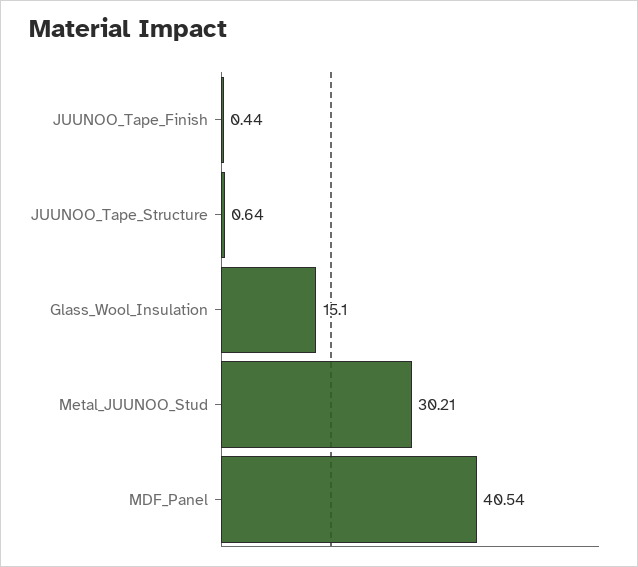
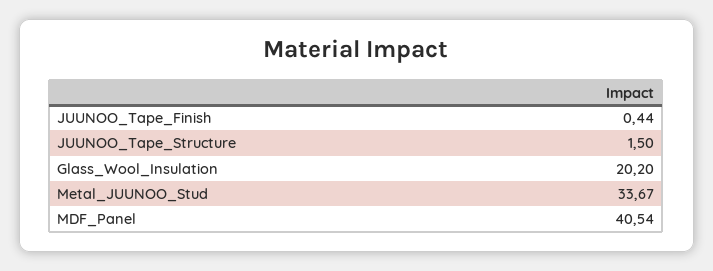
JUUNOO_Tape_Structure: 0.64 -> 1.5
Glass_Wool_Insulation: 15.1 -> 20.2
Metal_JUUNOO_Stud: 30.21 -> 33.67

